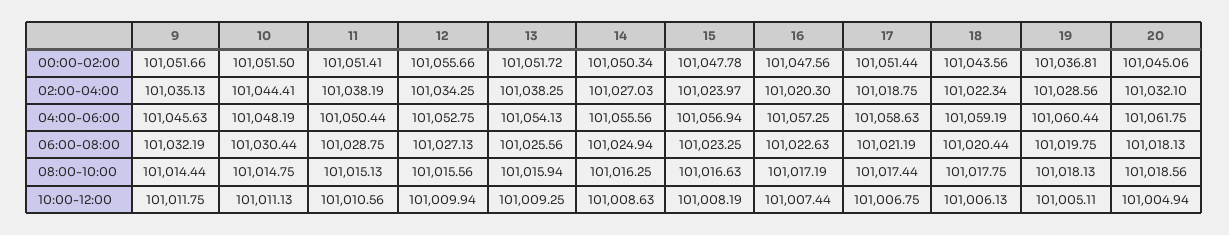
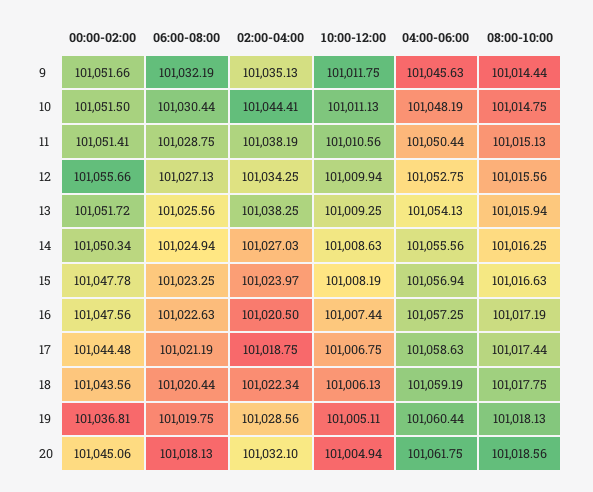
17, 00:00-02:00: 101051.44 -> 101044.48
16, 02:00-04:00: 101020.3 -> 101020.5

